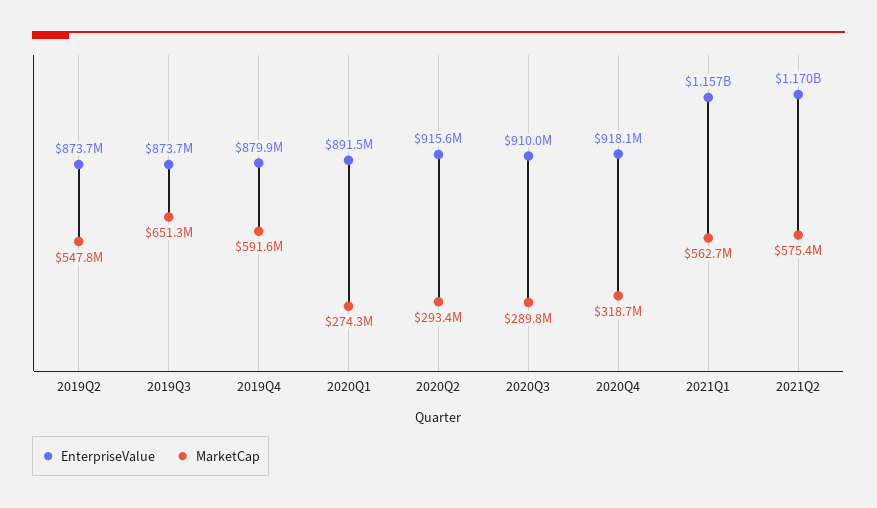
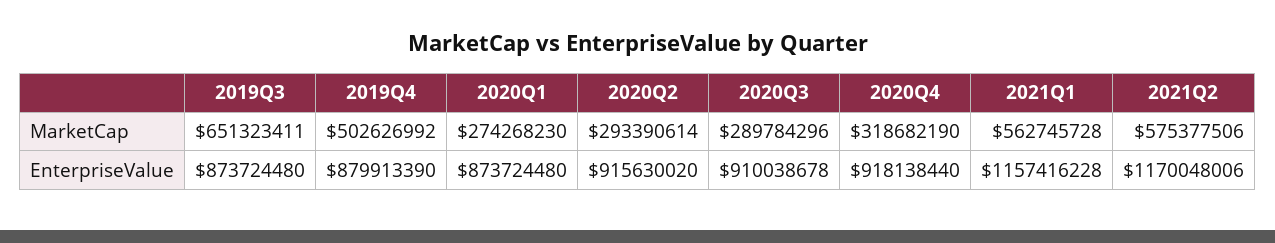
EnterpriseValue, 2019Q2: 873700000 -> none
MarketCap, 2019Q2: 547800000 -> none
MarketCap, 2019Q4: 591600000 -> 502626992
EnterpriseValue, 2020Q1: 891500000 -> 873724480

